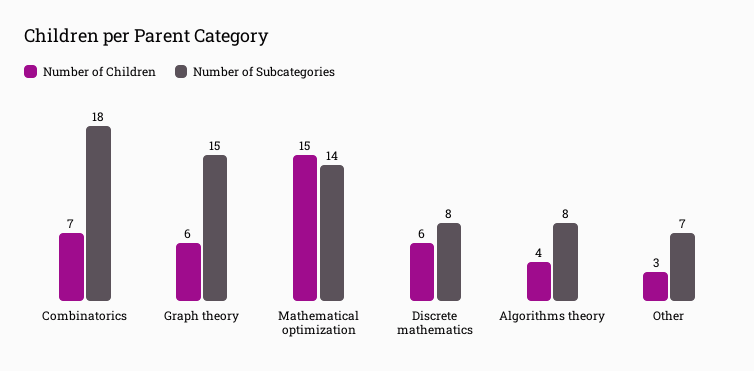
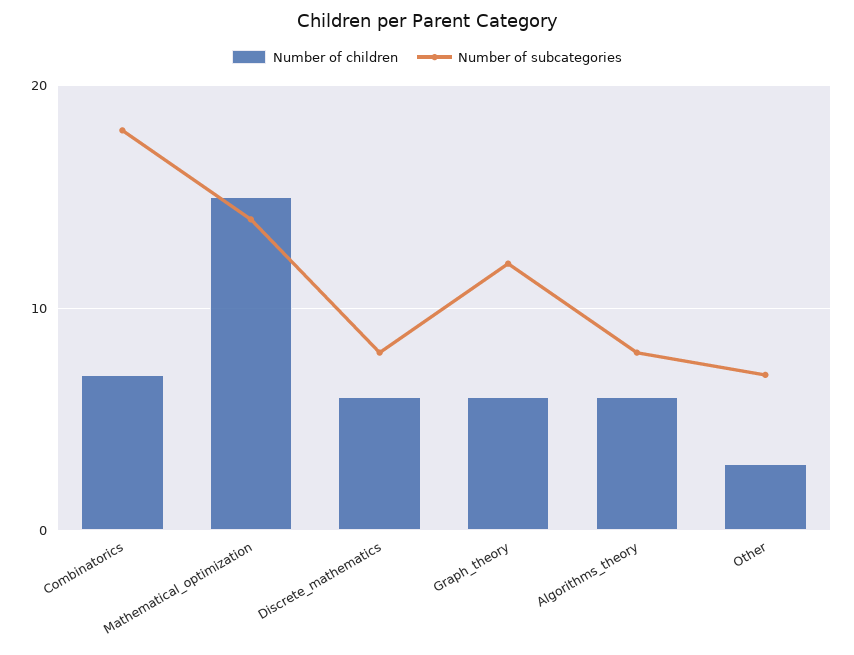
Number of Subcategories, Graph theory: 15 -> 12
Number of Children, Algorithms theory: 4 -> 6

